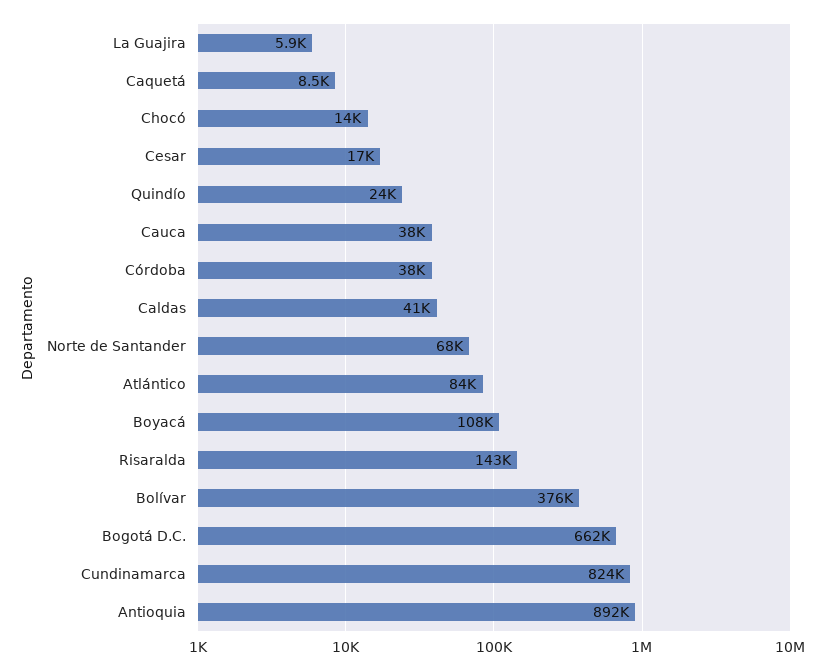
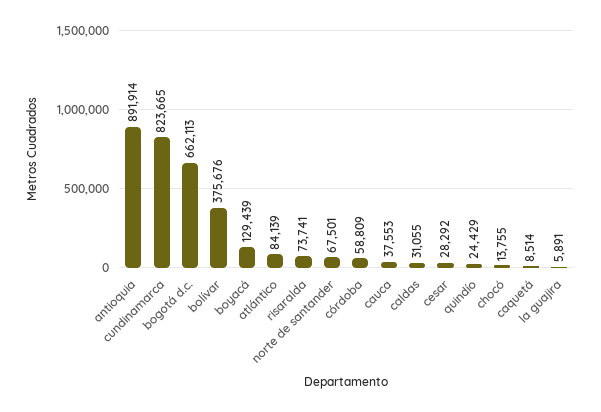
Cesar: 17000 -> 28292
Córdoba: 38000 -> 58809
Caldas: 41000 -> 31055
Boyacá: 108000 -> 129439
Risaralda: 143000 -> 73741

